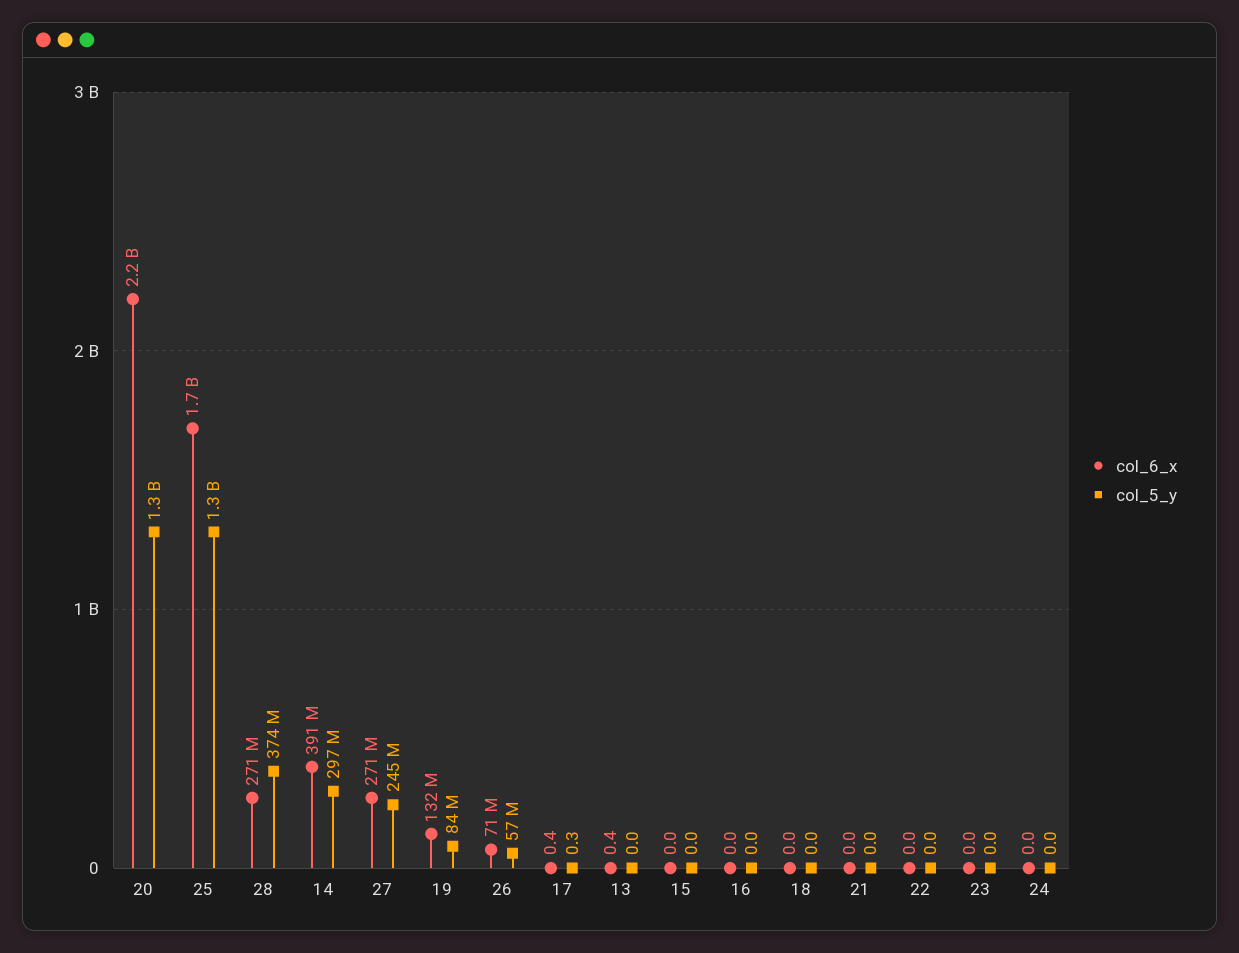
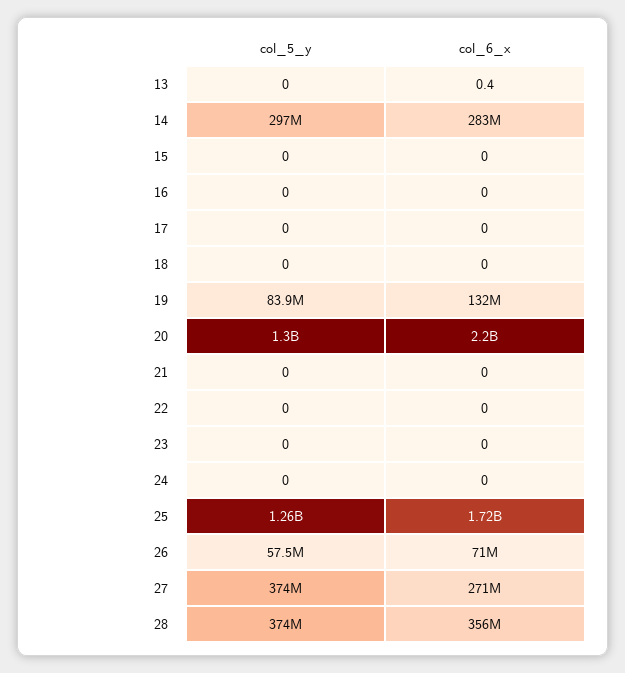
col_6_x, 28: 271000000 -> 356000000
col_6_x, 14: 391000000 -> 283000000
col_5_y, 27: 245000000 -> 374000000
col_6_x, 17: 0.4 -> 0
col_5_y, 17: 0.3 -> 0

